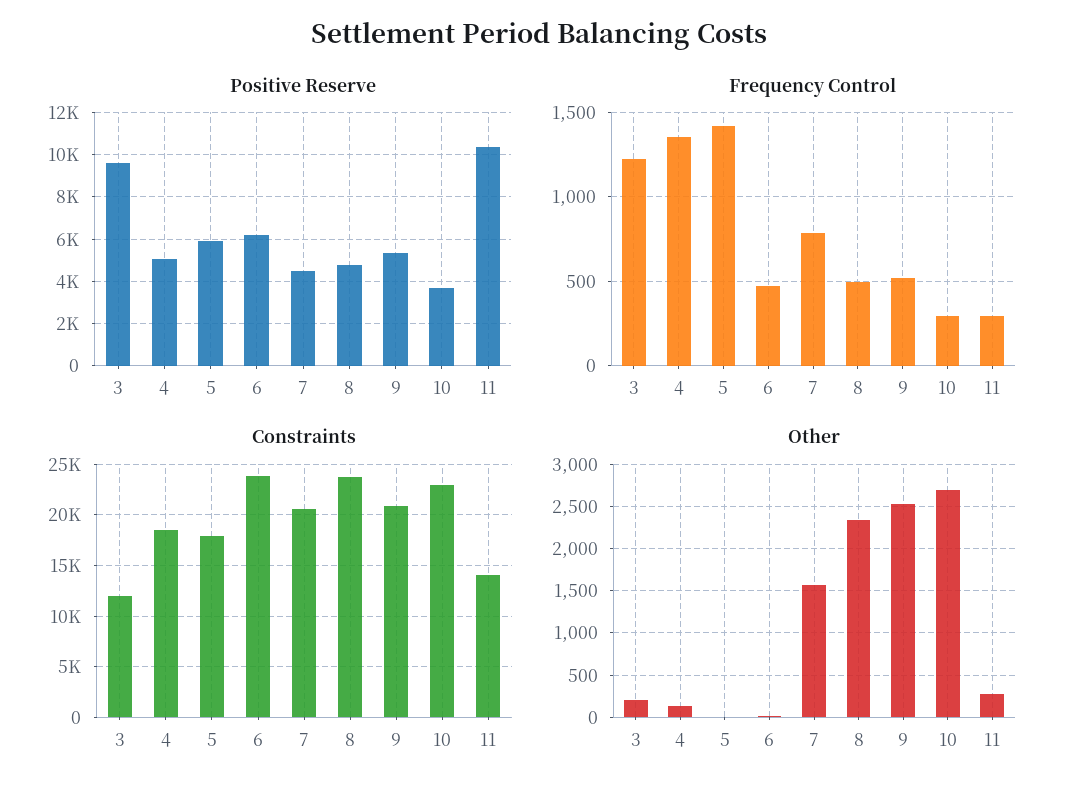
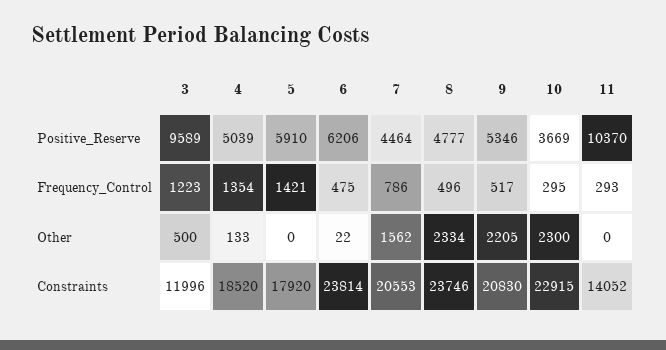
Other, 3: 200 -> 500
Other, 9: 2500 -> 2205
Other, 10: 2700 -> 2300
Other, 11: 300 -> 0

